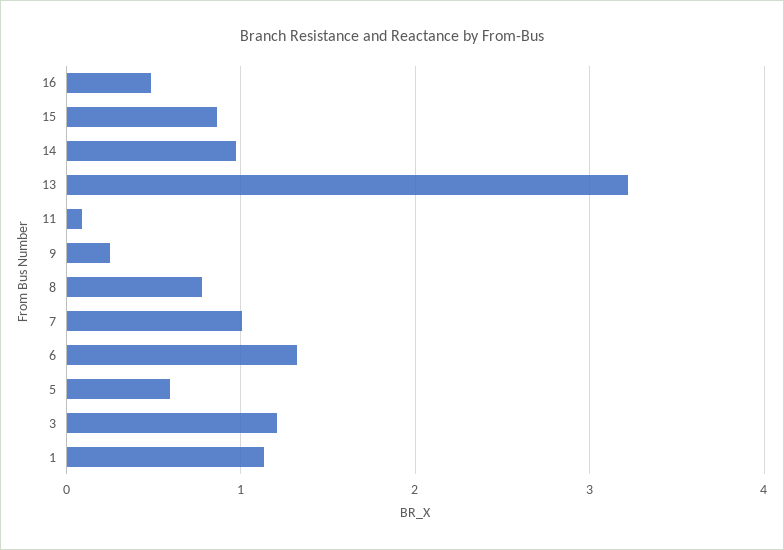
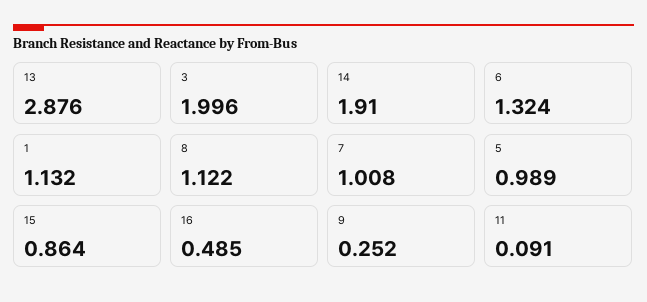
14: 1 -> 1.91
13: 3.2 -> 2.876
8: 0.8 -> 1.122
5: 0.6 -> 0.989
3: 1.2 -> 1.996

